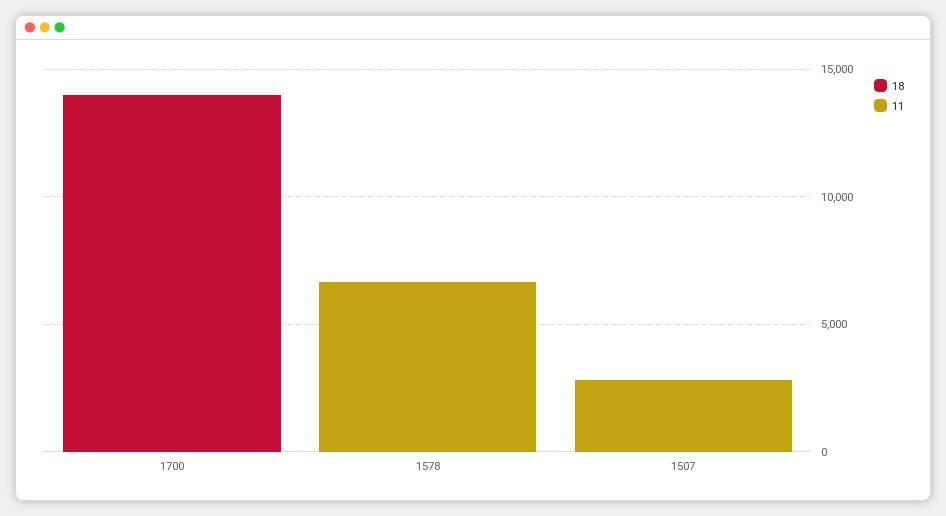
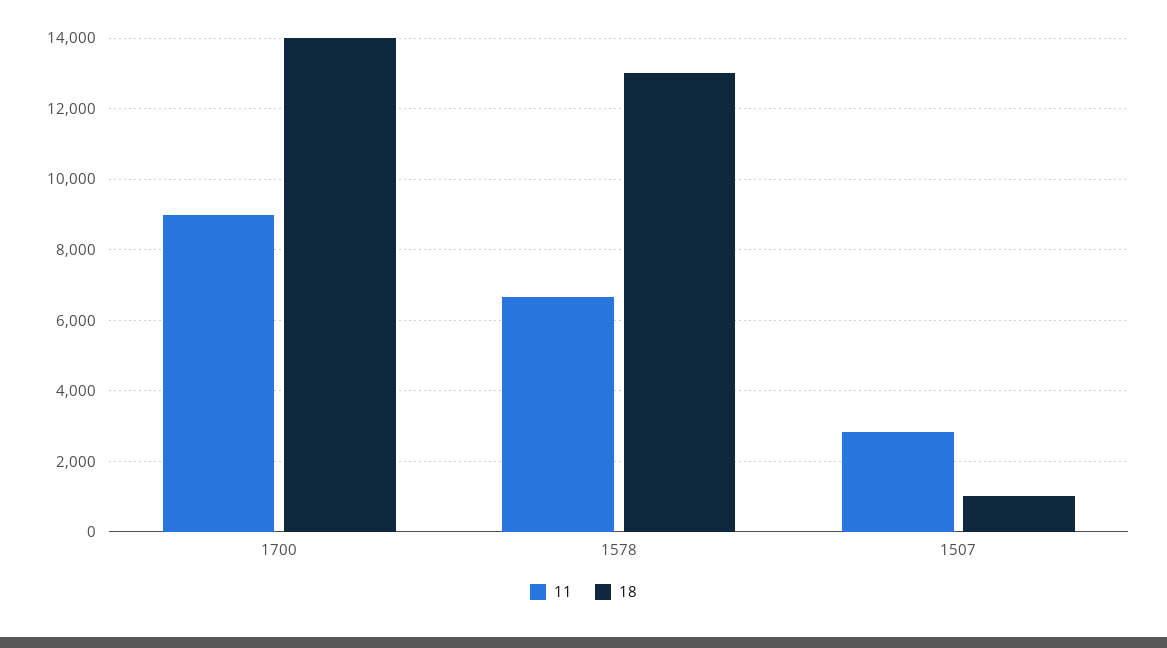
11, 1700: 0 -> 9000
18, 1578: 0 -> 13000
18, 1507: 0 -> 1000

